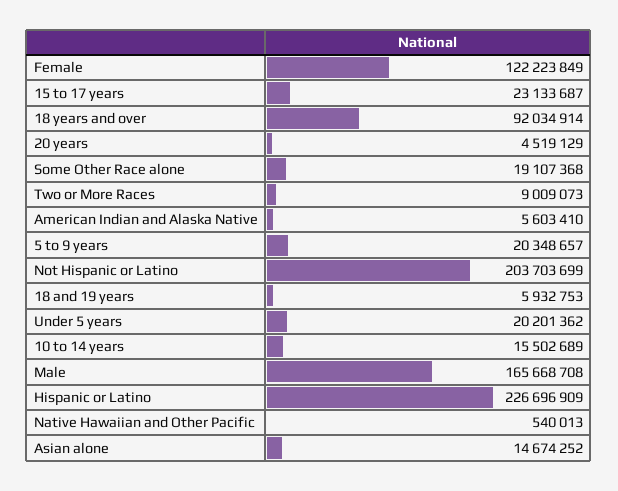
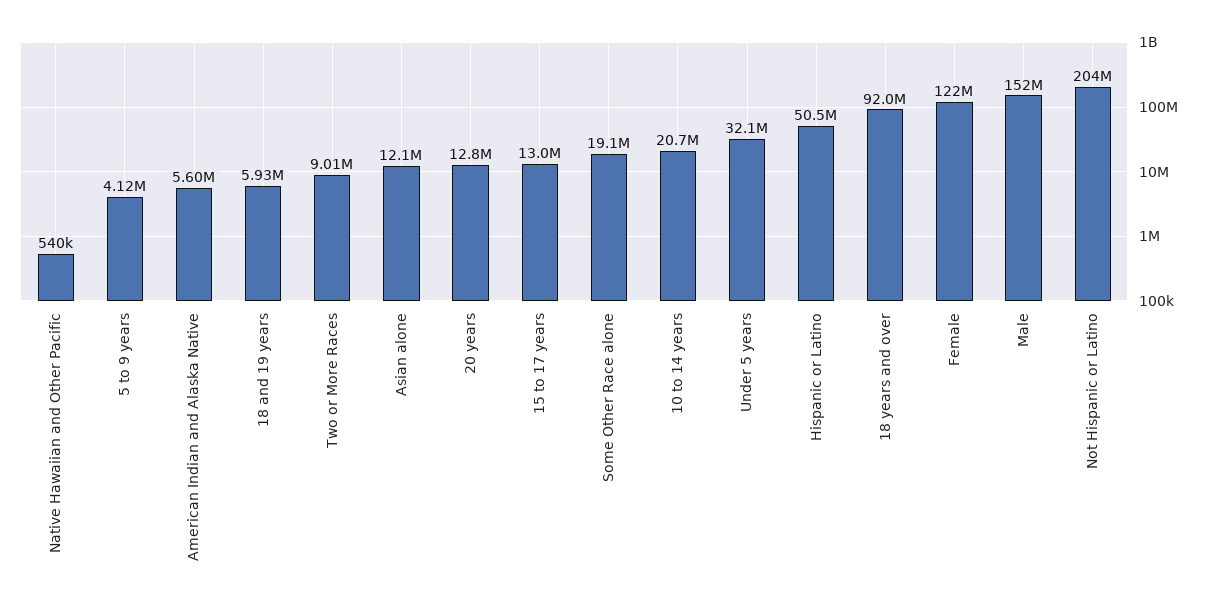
15 to 17 years: 23133687 -> 13000000
20 years: 4519129 -> 12800000
5 to 9 years: 20348657 -> 4120000
Under 5 years: 20201362 -> 32100000
10 to 14 years: 15502689 -> 20700000
Male: 165668708 -> 152000000
Hispanic or Latino: 226696909 -> 50500000
Asian alone: 14674252 -> 12100000

